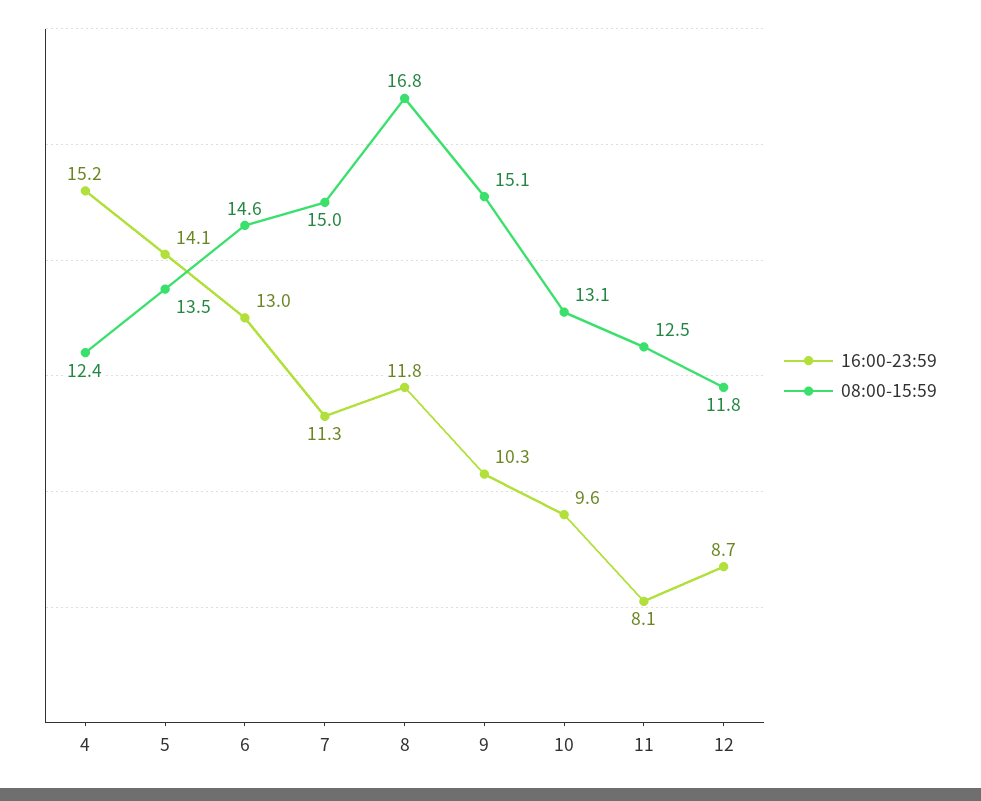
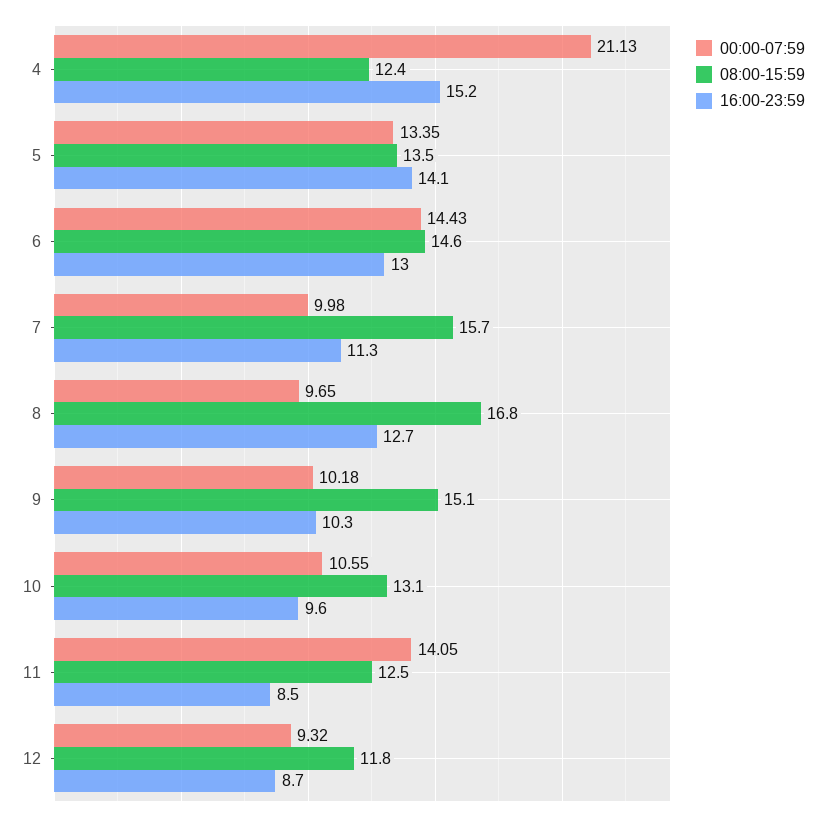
08:00-15:59, 7: 15 -> 15.7
16:00-23:59, 8: 11.8 -> 12.7
16:00-23:59, 11: 8.1 -> 8.5
00:00-07:59, 4: none -> 21.13
00:00-07:59, 5: none -> 13.35
00:00-07:59, 6: none -> 14.43
00:00-07:59, 7: none -> 9.98
00:00-07:59, 8: none -> 9.65
00:00-07:59, 9: none -> 10.18
00:00-07:59, 10: none -> 10.55
00:00-07:59, 11: none -> 14.05
00:00-07:59, 12: none -> 9.32

